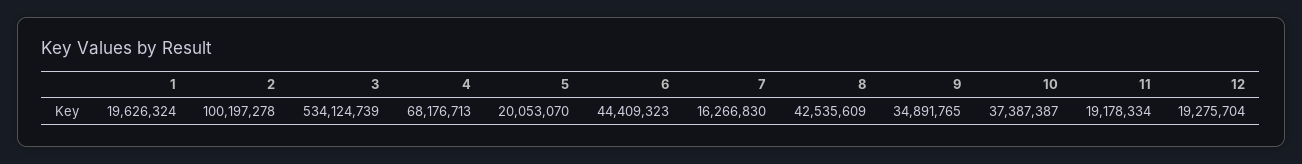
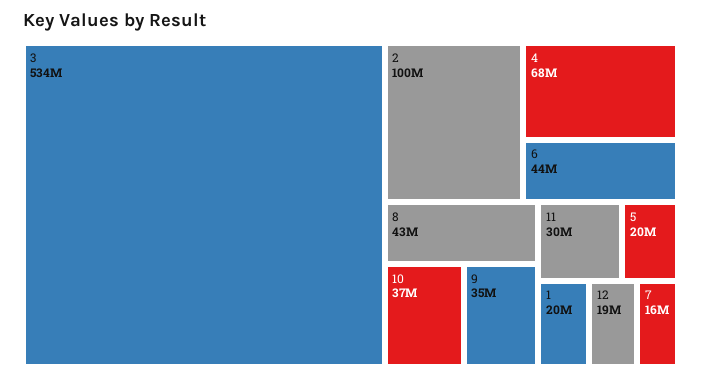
11: 19178334 -> 30000000

